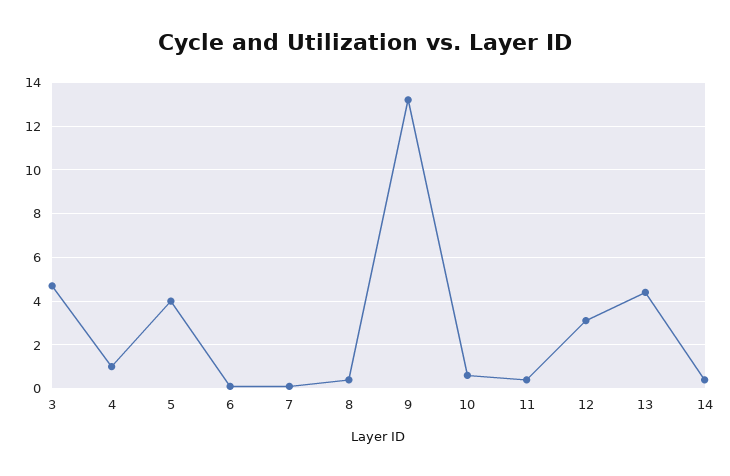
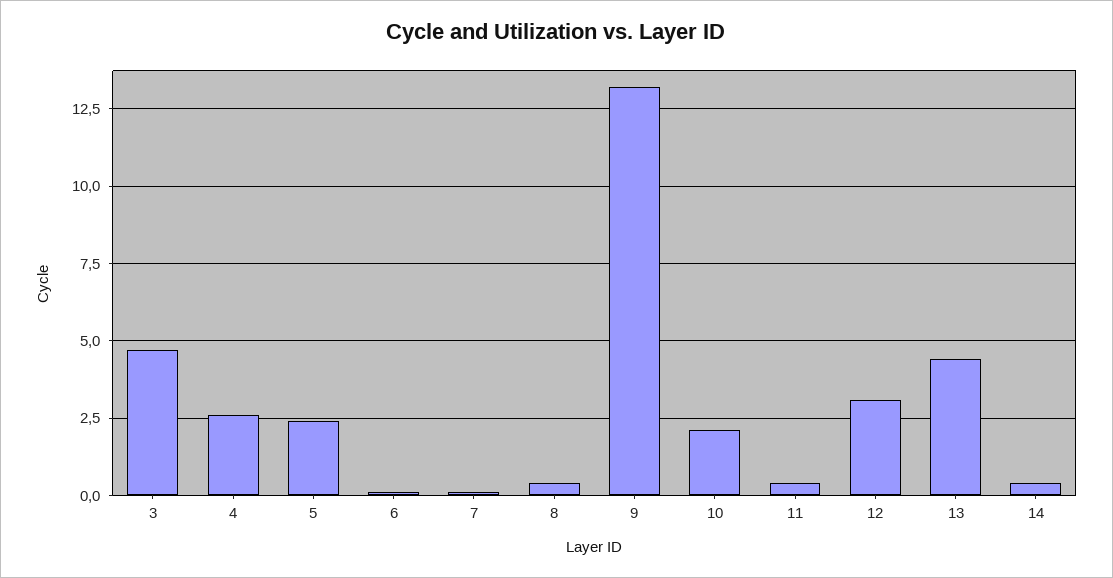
4: 1 -> 2.5
5: 4 -> 2.5
10: 0.5 -> 2

